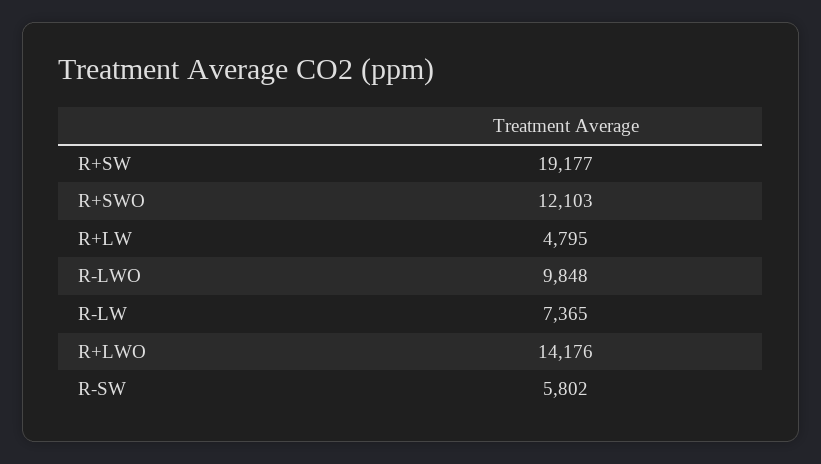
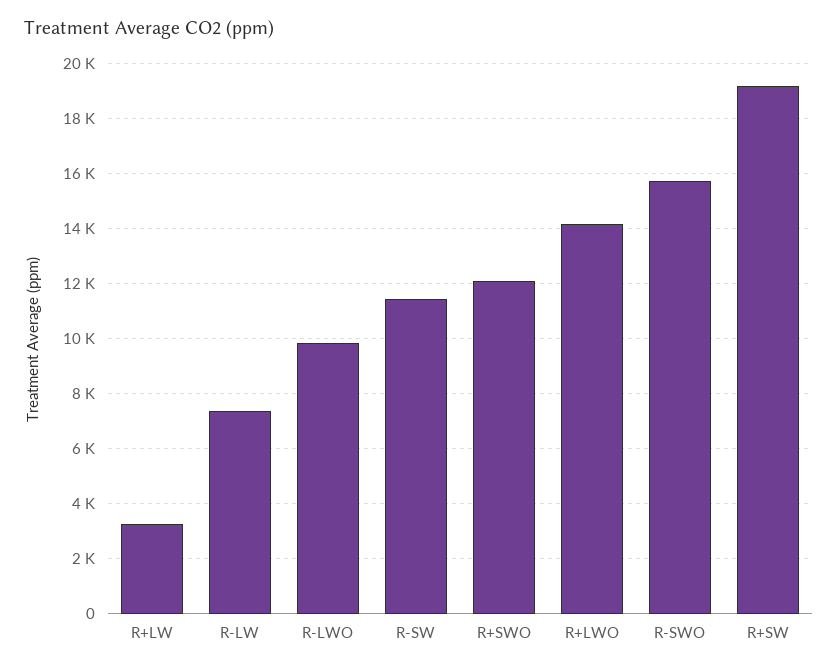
R+LW: 4795 -> 3250
R-SW: 5802 -> 11500
R-SWO: none -> 15750

